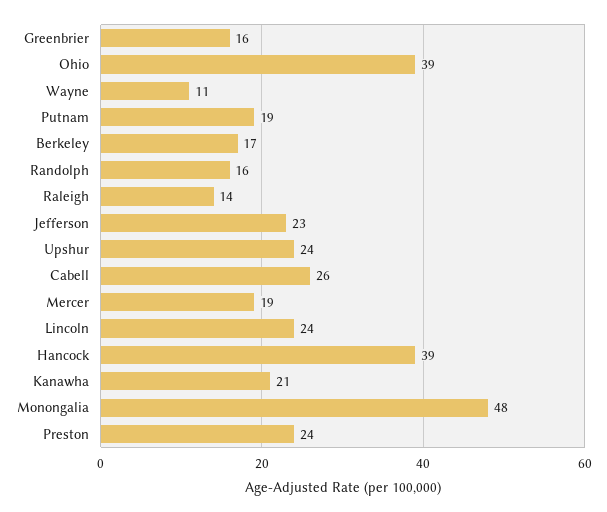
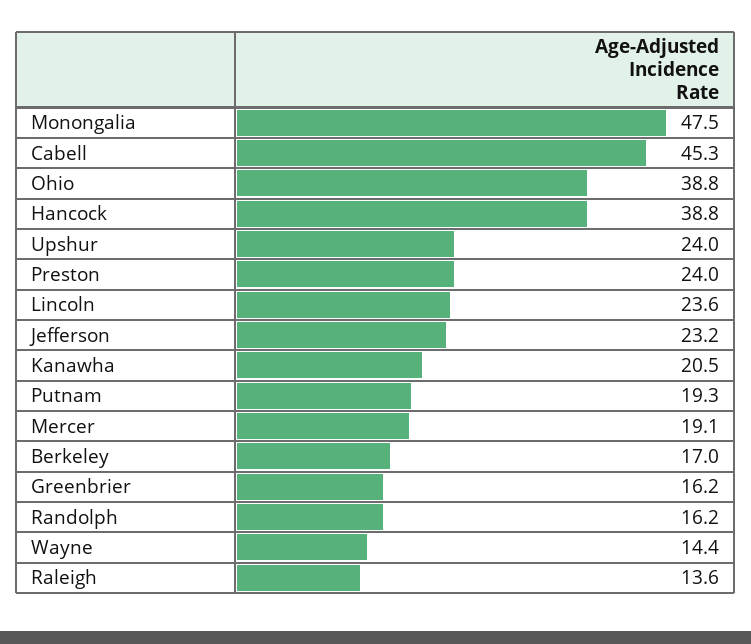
Wayne: 11 -> 14.4
Cabell: 26 -> 45.3

